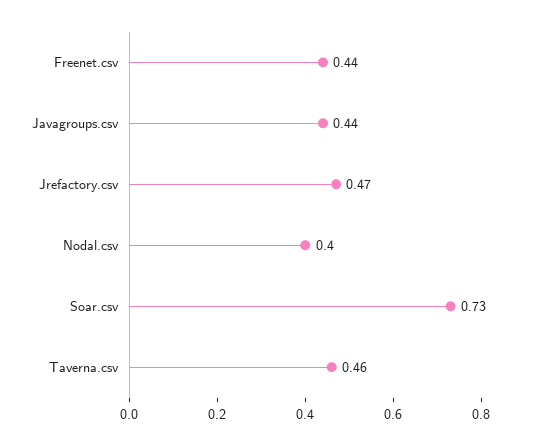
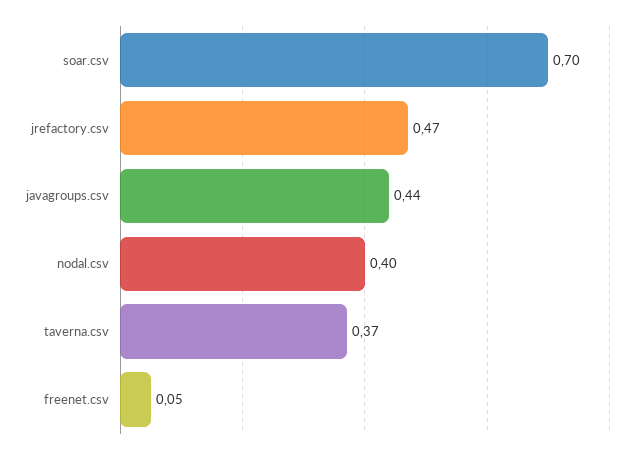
Freenet.csv: 0.44 -> 0.05
Soar.csv: 0.73 -> 0.7
Taverna.csv: 0.46 -> 0.37

